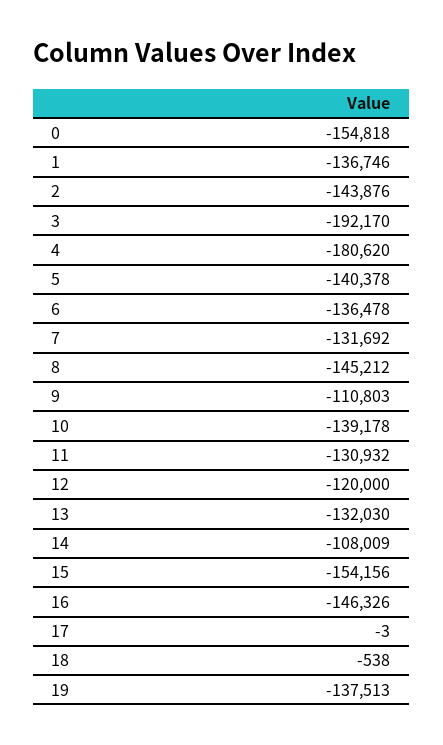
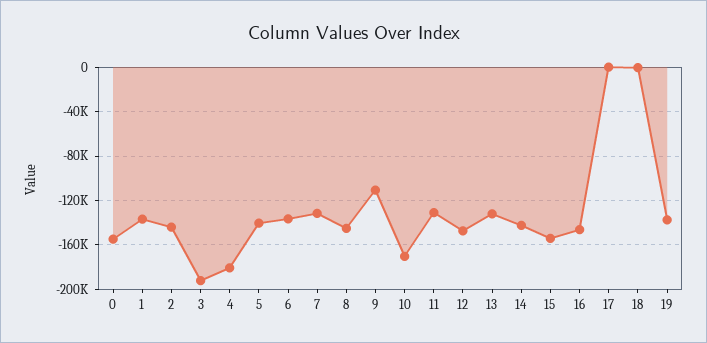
10: -139178 -> -170000
12: -120000 -> -150000
14: -108009 -> -140000

